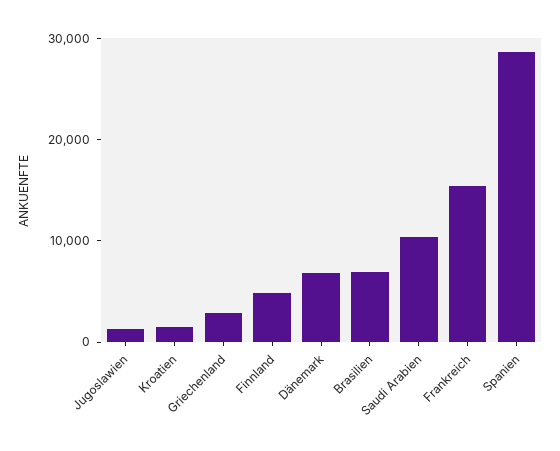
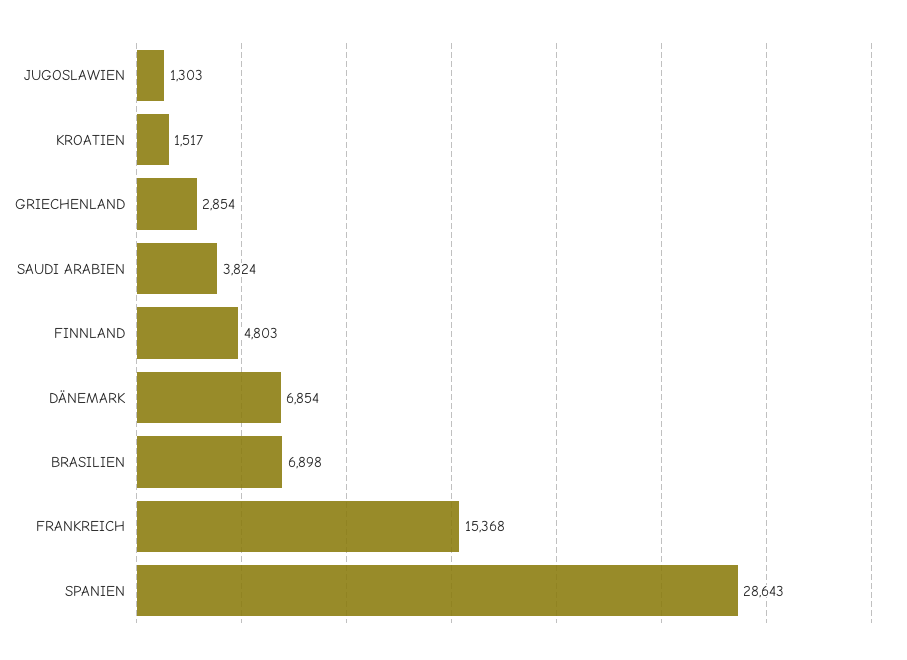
Saudi Arabien: 10000 -> 3824

